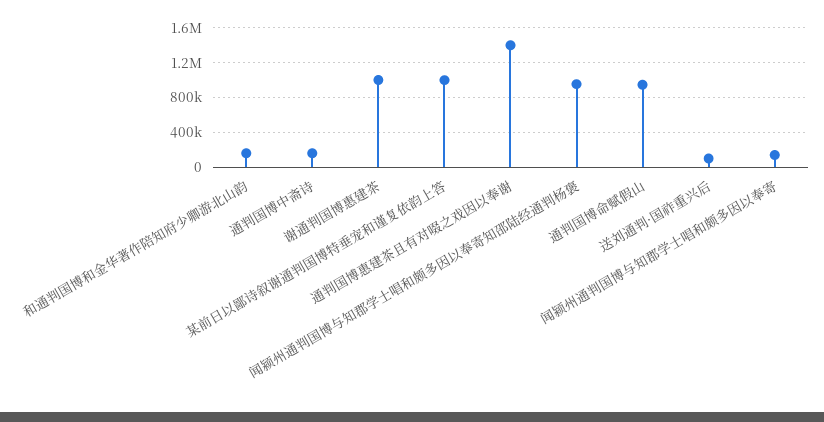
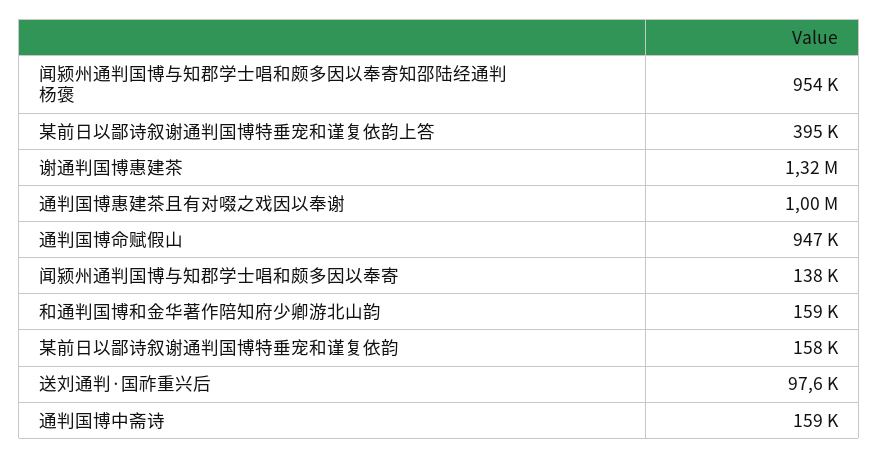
谢通判国博惠建茶: 1000000 -> 1320000
某前日以鄙诗叙谢通判国博特垂宠和谨复依韵上答: 1000000 -> 395000
通判国博惠建茶且有对啜之戏因以奉谢: 1400000 -> 1000000
某前日以鄙诗叙谢通判国博特垂宠和谨复依韵: none -> 158000

